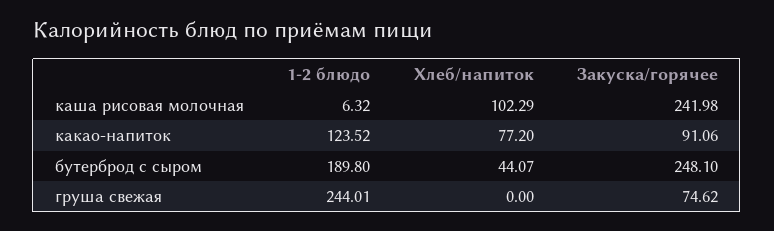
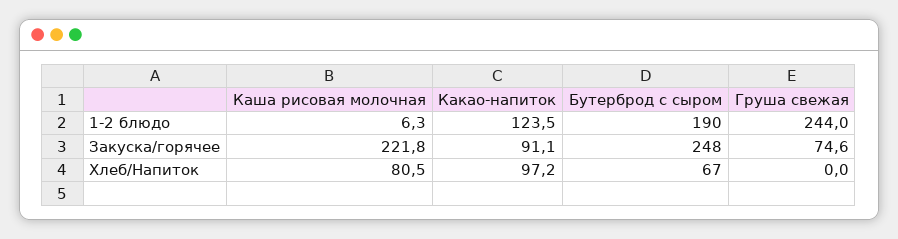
Хлеб/напиток, каша рисовая молочная: 102.29 -> 80.5
Закуска/горячее, каша рисовая молочная: 241.98 -> 221.8
Хлеб/напиток, какао-напиток: 77.2 -> 97.2
Хлеб/напиток, бутерброд с сыром: 44.07 -> 67

